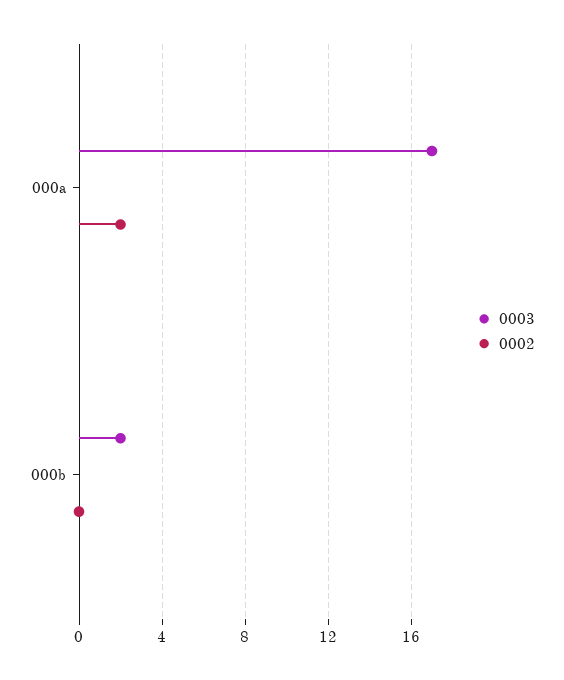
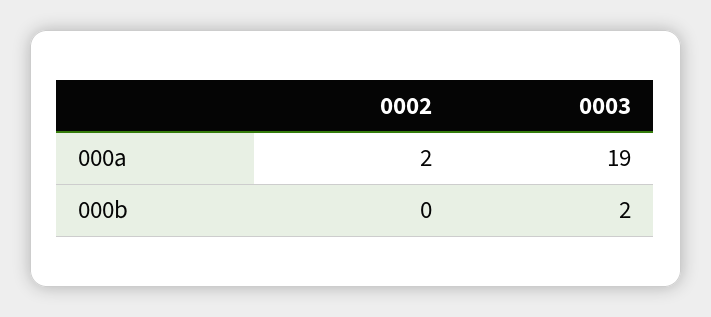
0003, 000a: 17 -> 19

